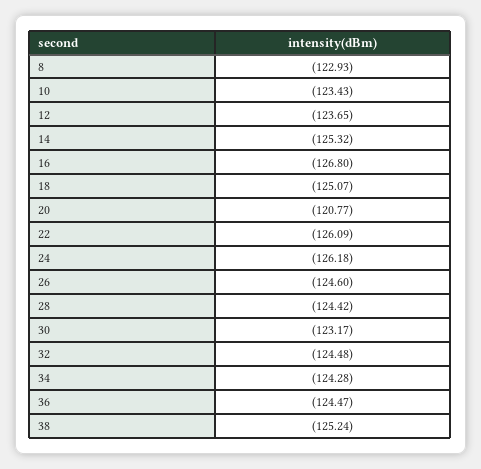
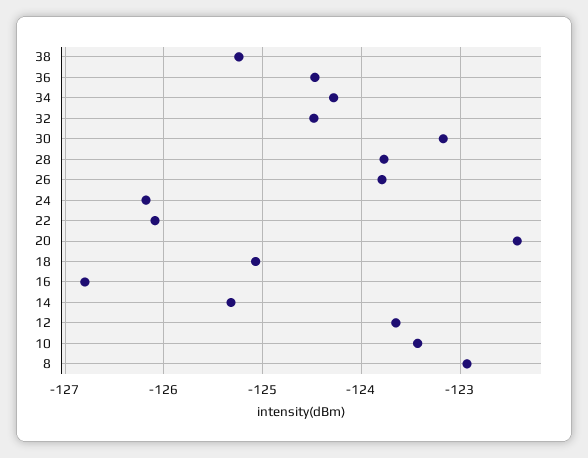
20: -120.77 -> -122.4
26: -124.6 -> -123.8
28: -124.42 -> -123.8

